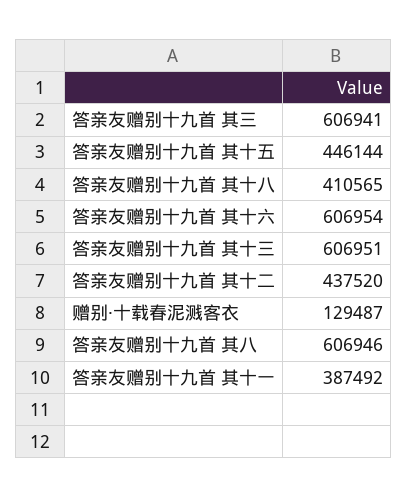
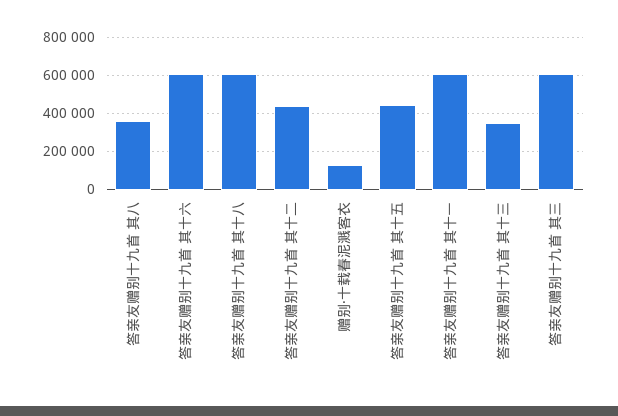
答亲友赠别十九首 其十八: 410565 -> 600000
答亲友赠别十九首 其十三: 606951 -> 350000
答亲友赠别十九首 其八: 606946 -> 350000
答亲友赠别十九首 其十一: 387492 -> 600000

